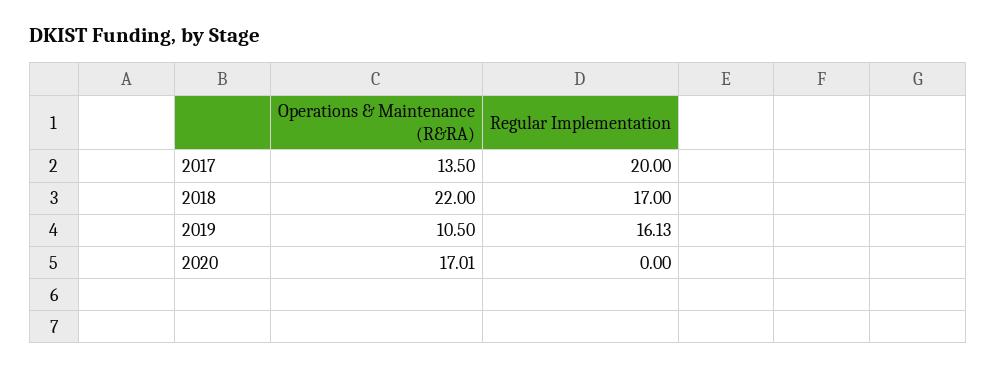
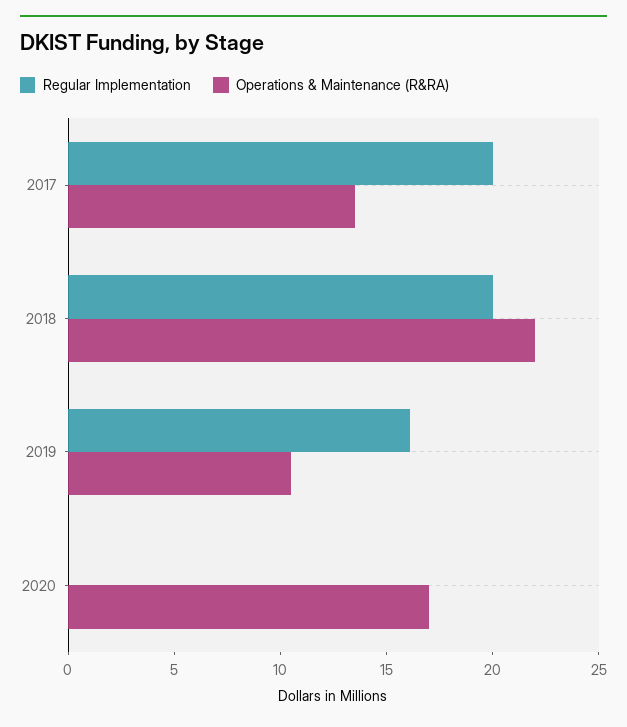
Regular Implementation, 2018: 17 -> 20

